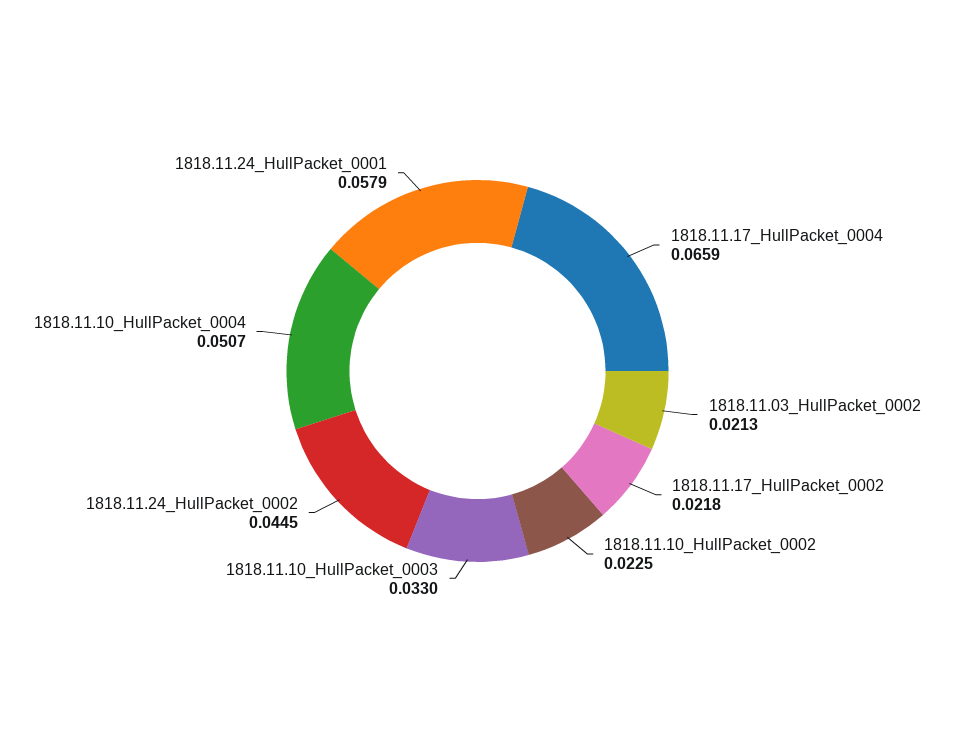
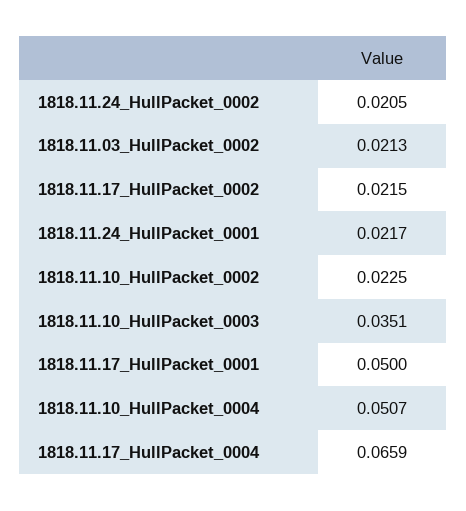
1818.11.17_HullPacket_0002: 0.0218 -> 0.0215
1818.11.10_HullPacket_0003: 0.033 -> 0.0351
1818.11.24_HullPacket_0002: 0.0445 -> 0.0205
1818.11.24_HullPacket_0001: 0.0579 -> 0.0217
1818.11.17_HullPacket_0001: none -> 0.05

